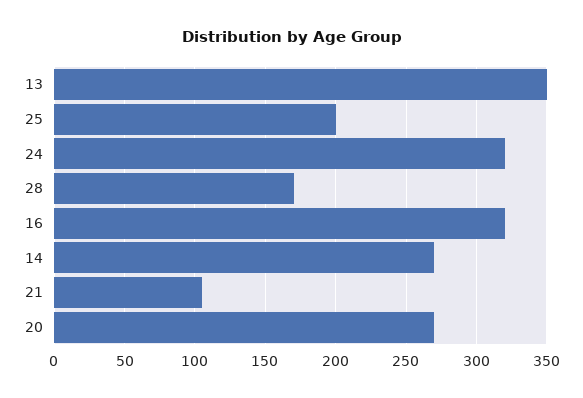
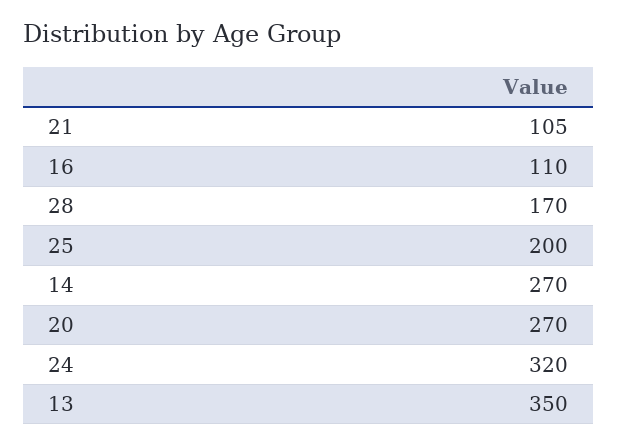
16: 320 -> 110

